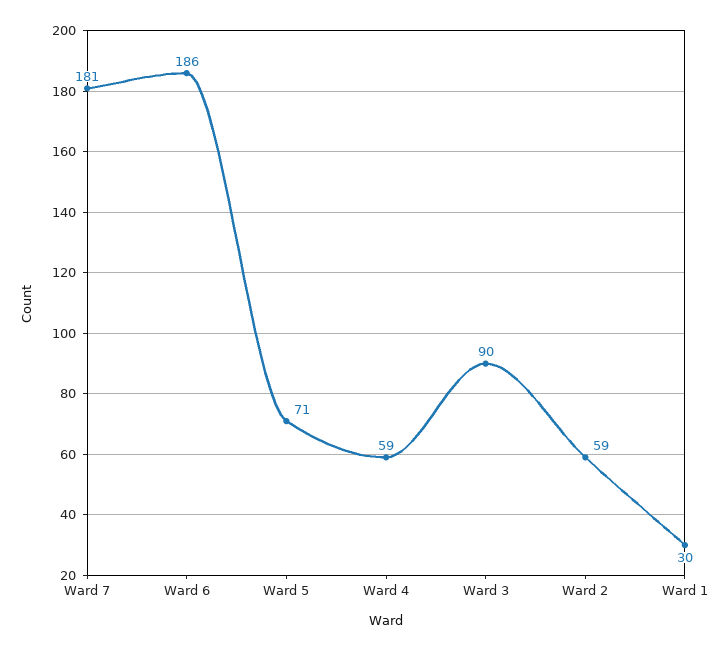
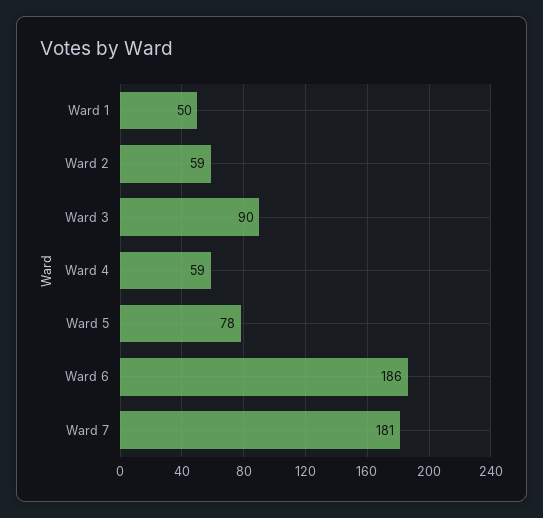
Ward 5: 71 -> 78
Ward 1: 30 -> 50

